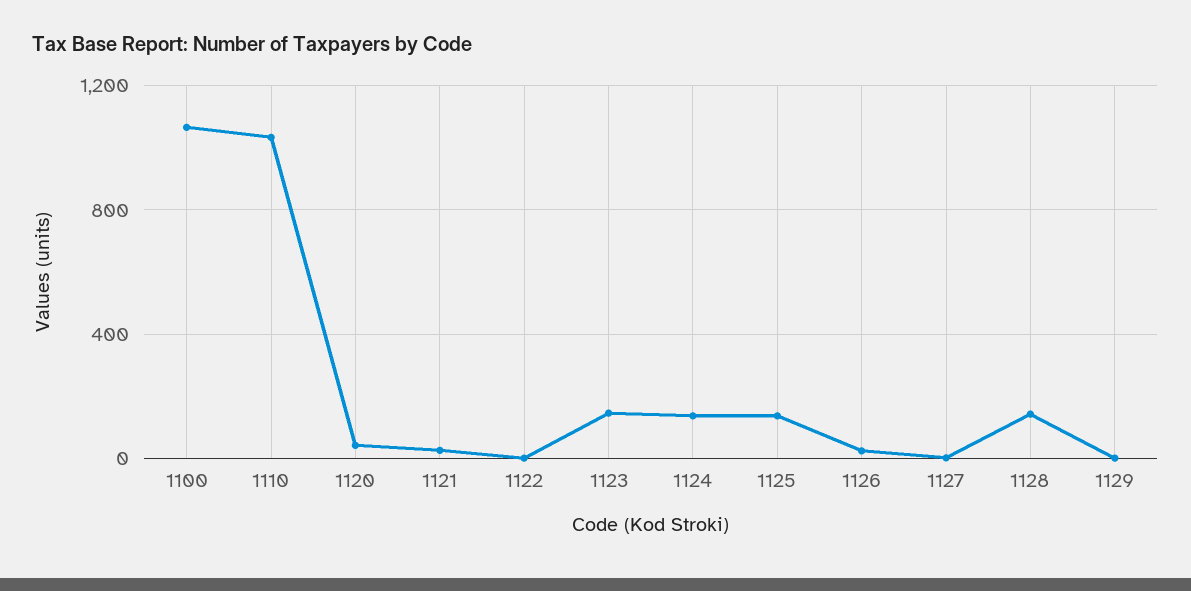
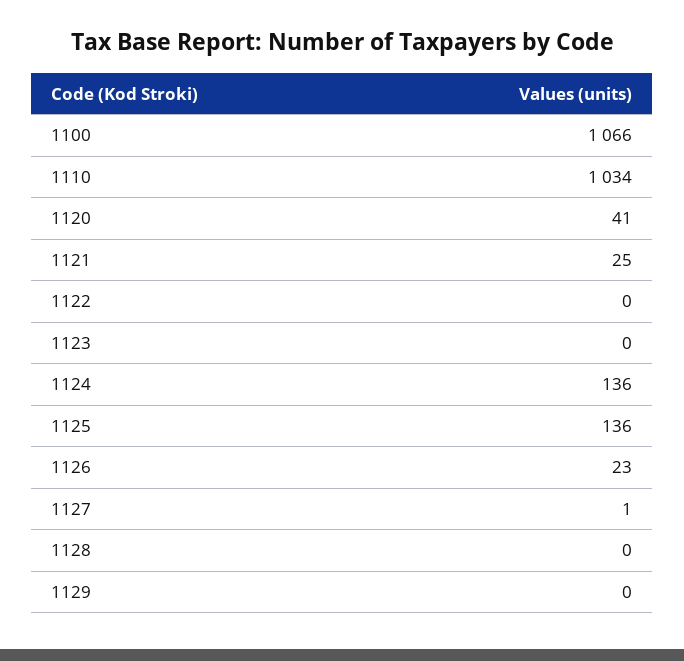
1123: 150 -> 0
1128: 150 -> 0

